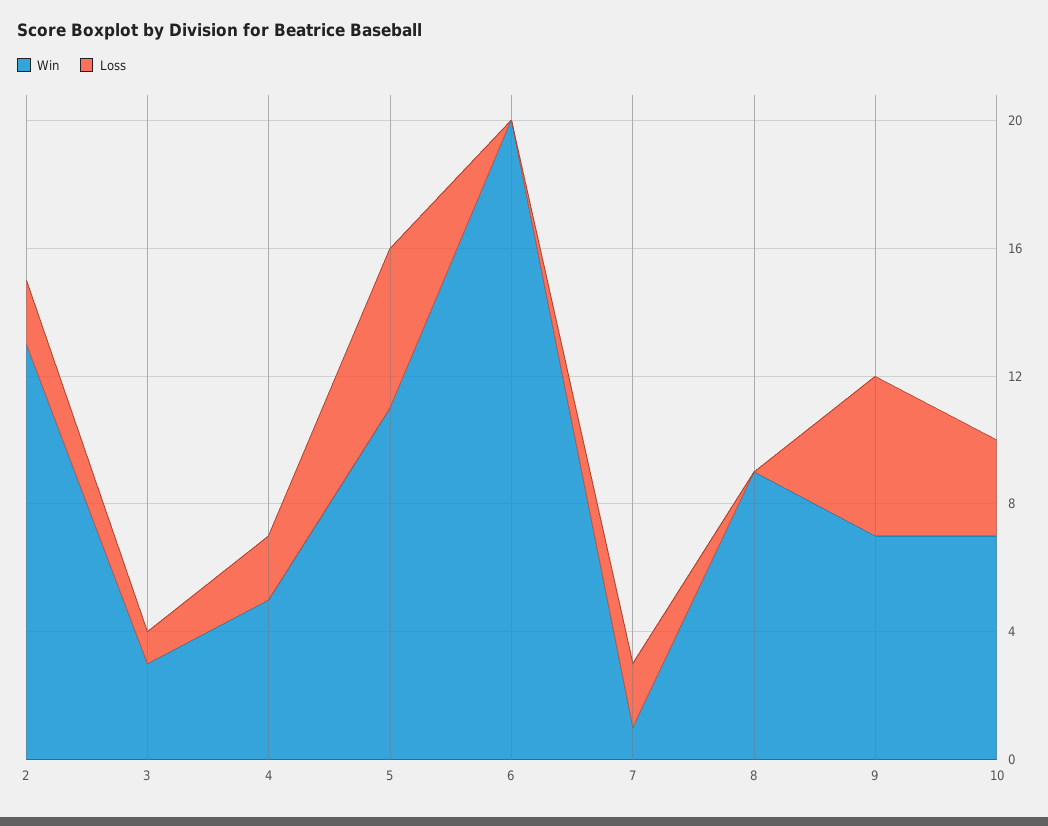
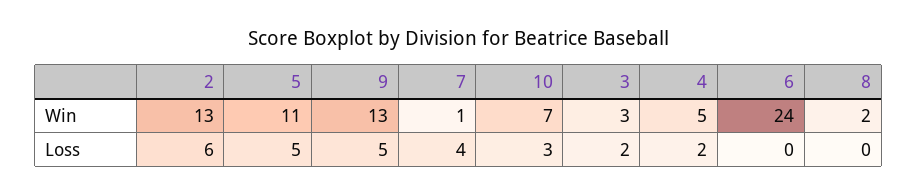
Loss, 2: 2 -> 6
Loss, 3: 1 -> 2
Win, 6: 20 -> 24
Loss, 7: 2 -> 4
Win, 8: 9 -> 2
Win, 9: 7 -> 13

